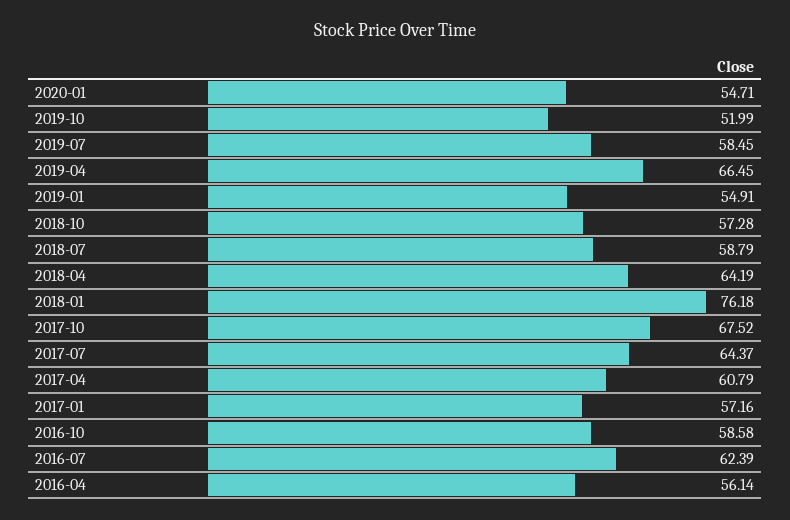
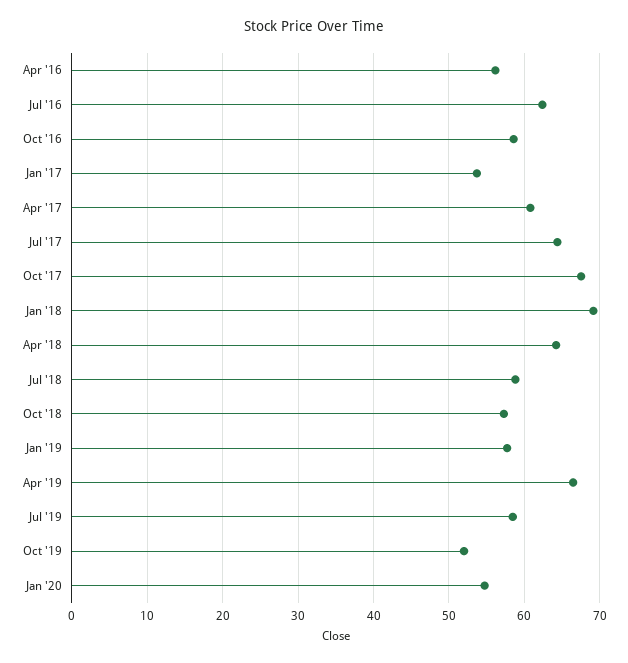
2019-01: 54.91 -> 58
2018-01: 76.18 -> 69
2017-01: 57.16 -> 54

